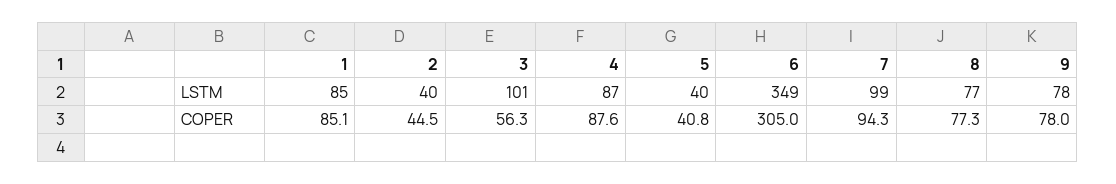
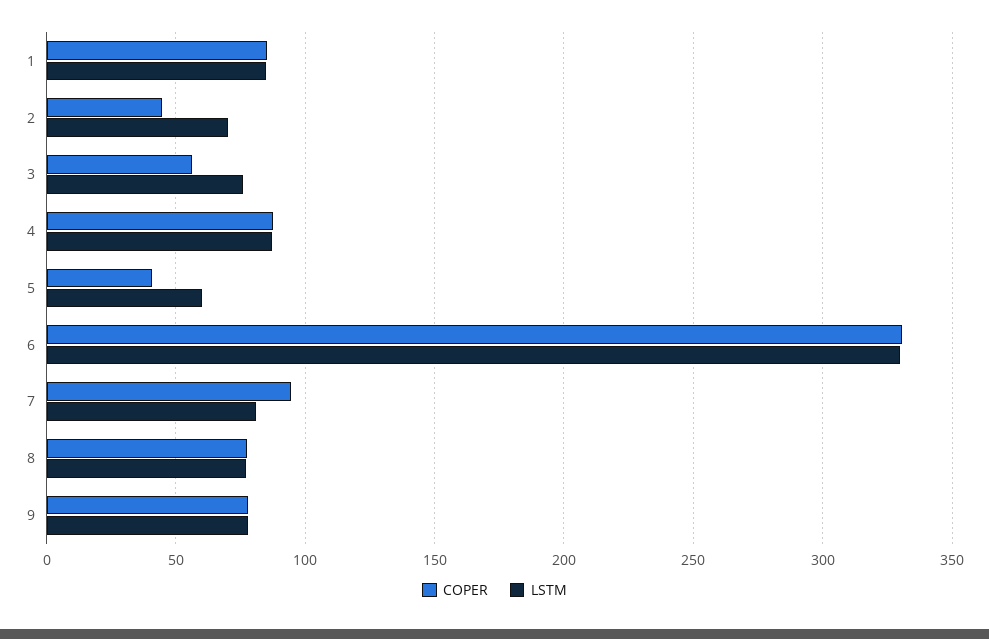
LSTM, 2: 40 -> 70
LSTM, 3: 101 -> 75
LSTM, 5: 40 -> 60
LSTM, 6: 349 -> 330
LSTM, 7: 99 -> 80
COPER, 6: 305 -> 330

